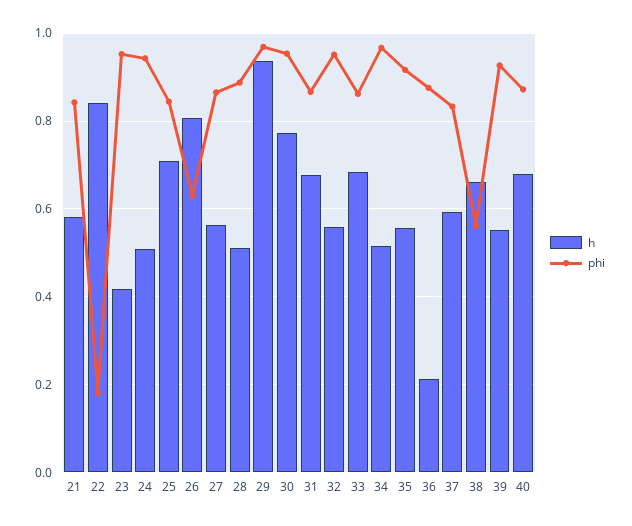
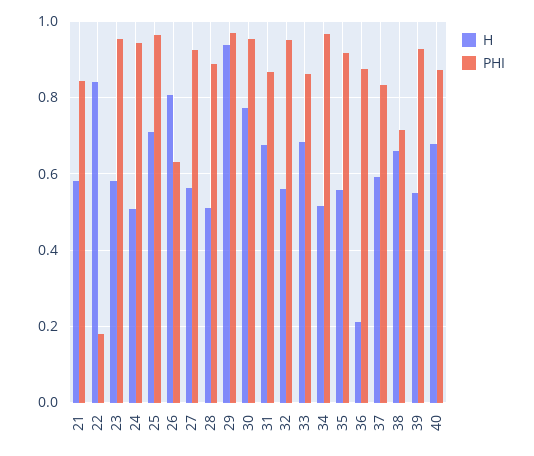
h, 23: 0.42 -> 0.58
phi, 25: 0.84 -> 0.96
phi, 27: 0.86 -> 0.92
phi, 38: 0.56 -> 0.72

